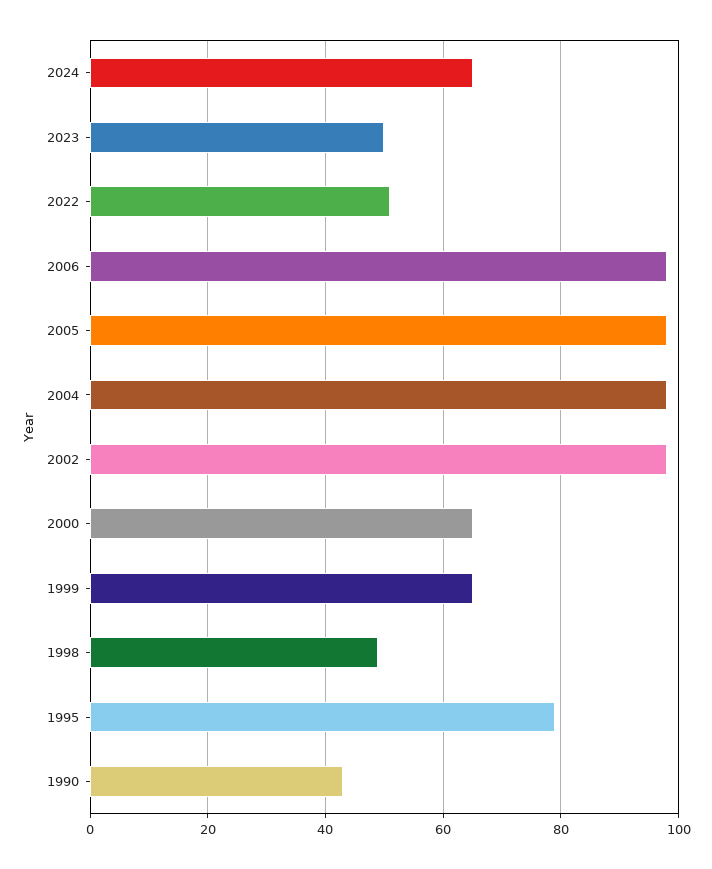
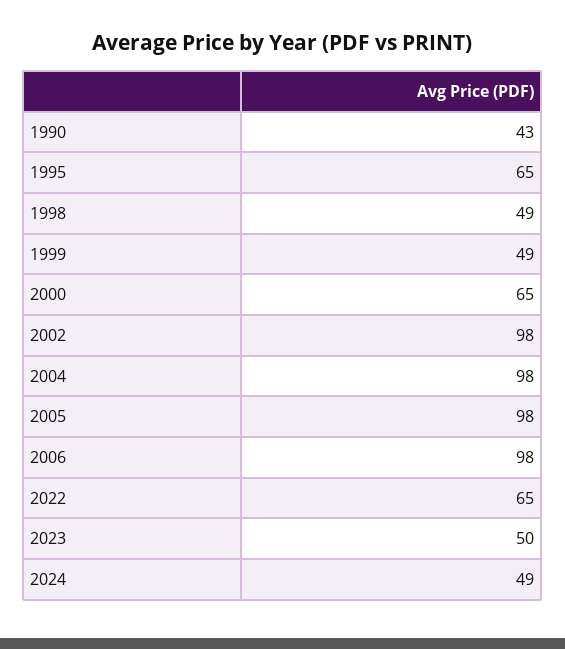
2024: 65 -> 49
2022: 50 -> 65
1999: 65 -> 49
1995: 80 -> 65

